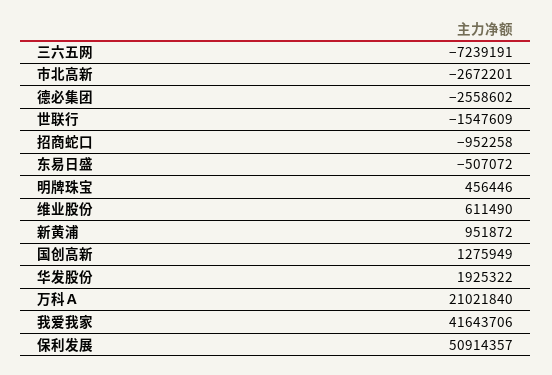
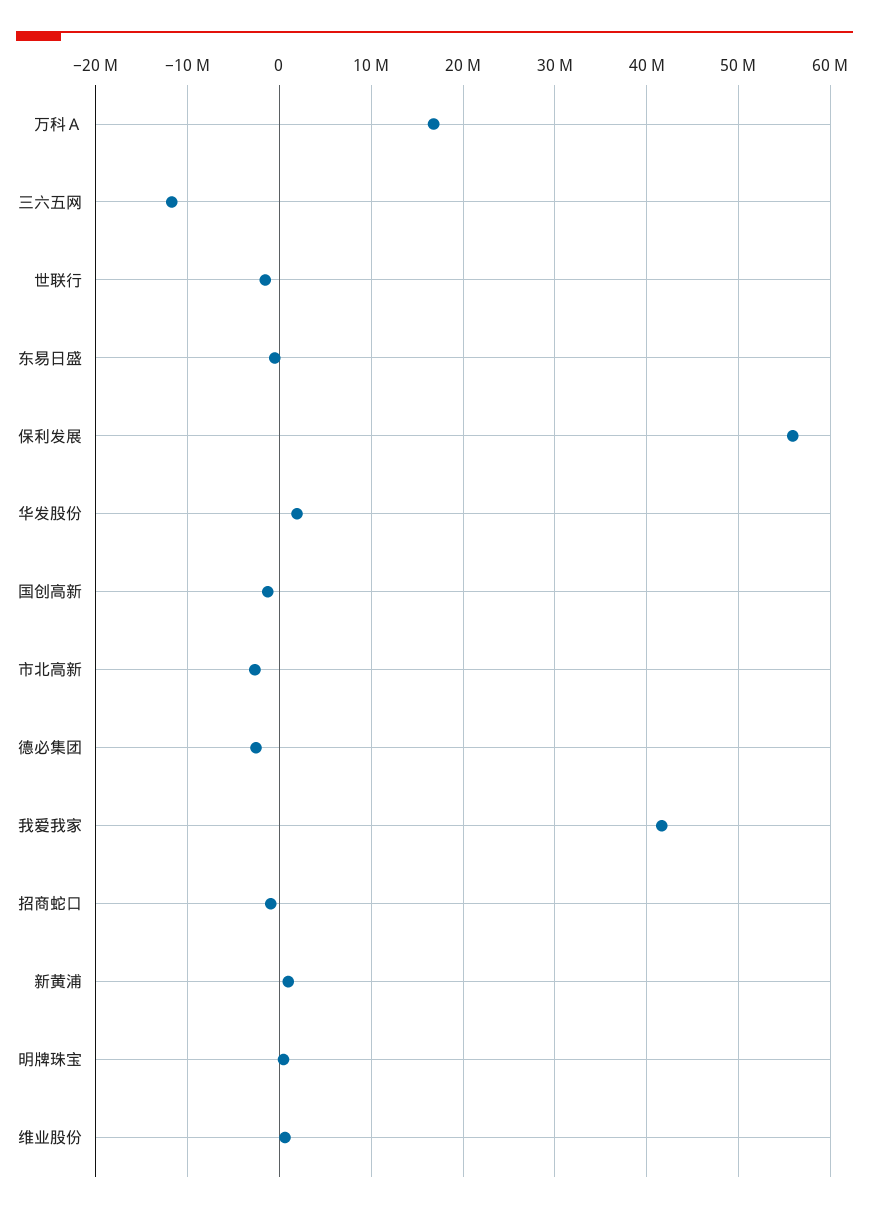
三六五网: -7239191 -> -12000000
国创高新: 1275949 -> -1000000
万科Ａ: 21021840 -> 17000000
保利发展: 50914357 -> 56000000

